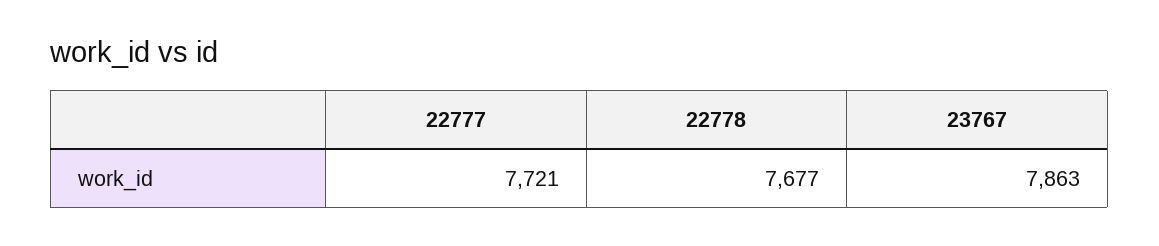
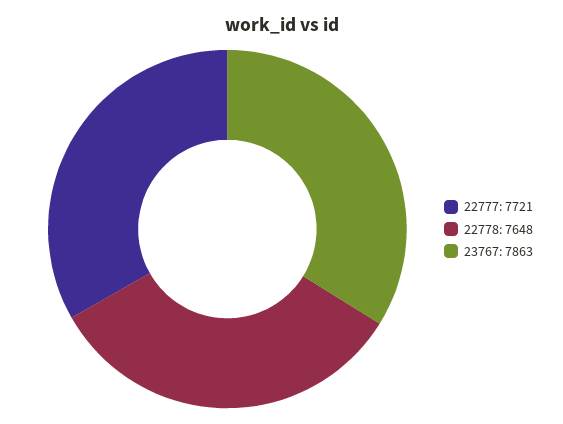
22778: 7677 -> 7648

